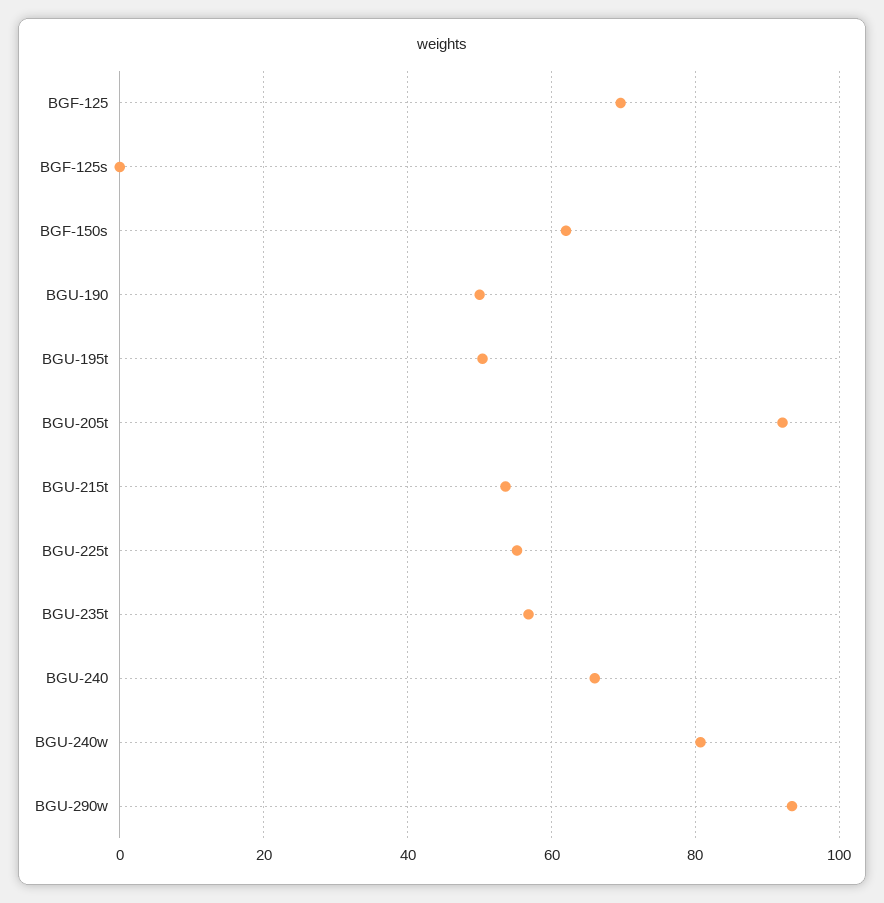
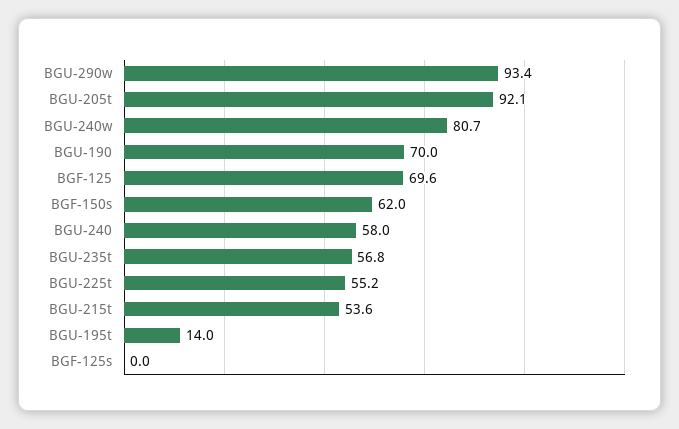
BGU-190: 50 -> 70
BGU-195t: 50 -> 14
BGU-240: 66 -> 58

